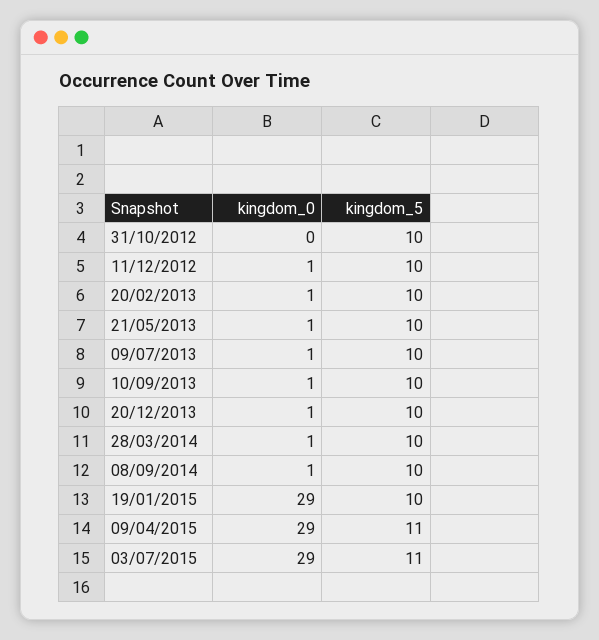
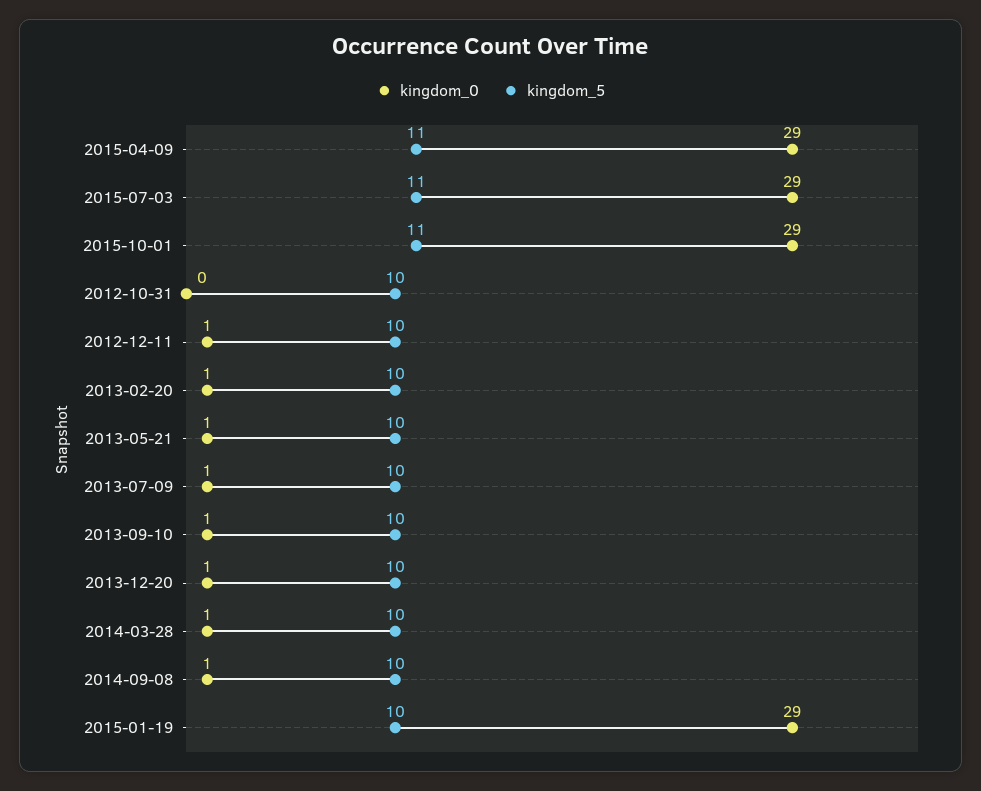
kingdom_0, 2015-10-01: none -> 29
kingdom_5, 2015-10-01: none -> 11

